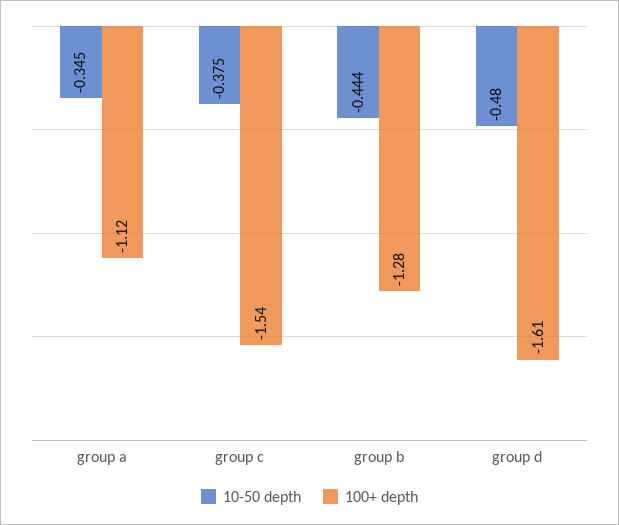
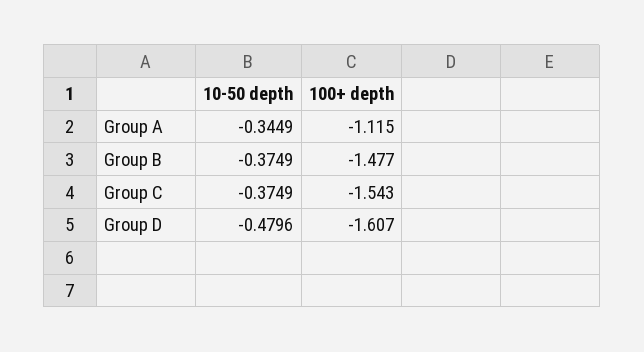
10-50 depth, group b: -0.444 -> -0.3749
100+ depth, group b: -1.28 -> -1.477

